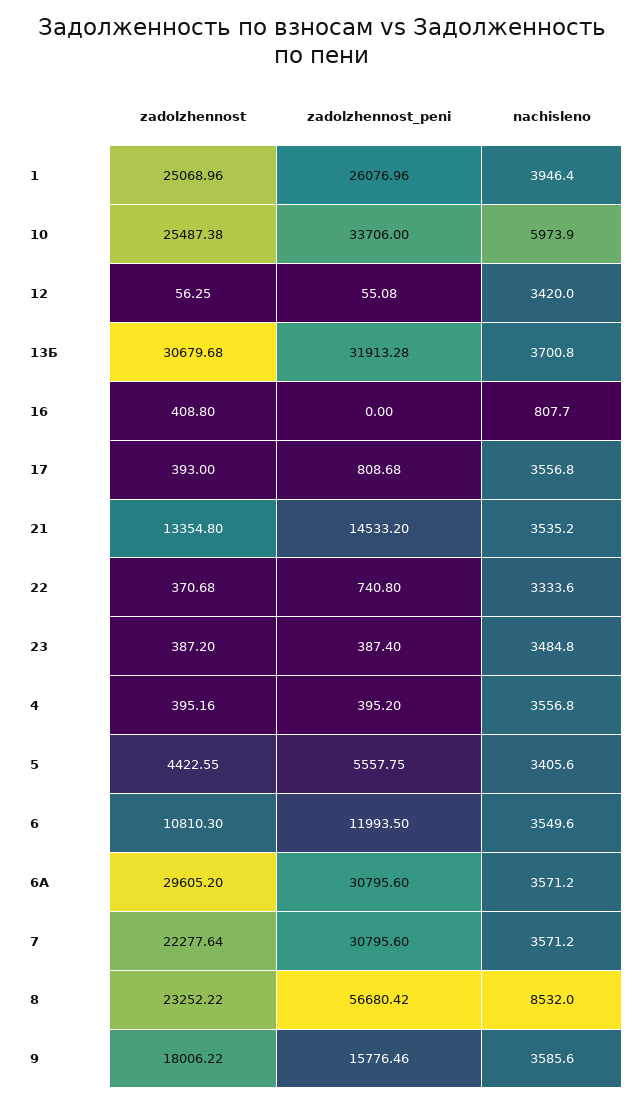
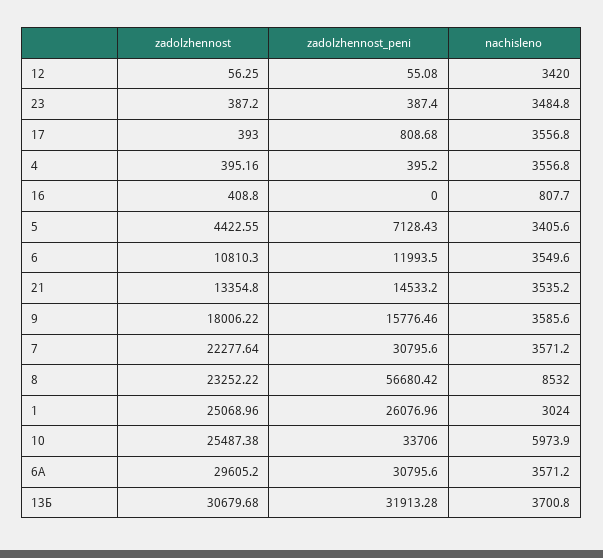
nachisleno, 1: 3946.4 -> 3024
zadolzhennost, 22: 370.68 -> none
zadolzhennost_peni, 22: 740.8 -> none
nachisleno, 22: 3333.6 -> none
zadolzhennost_peni, 5: 5557.75 -> 7128.43

